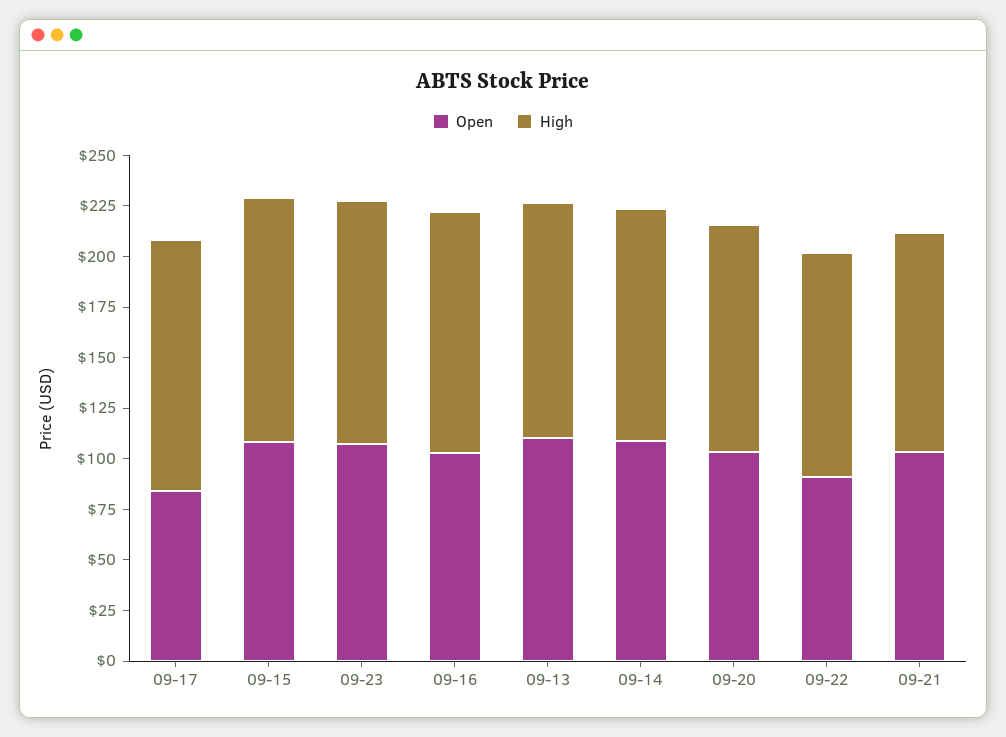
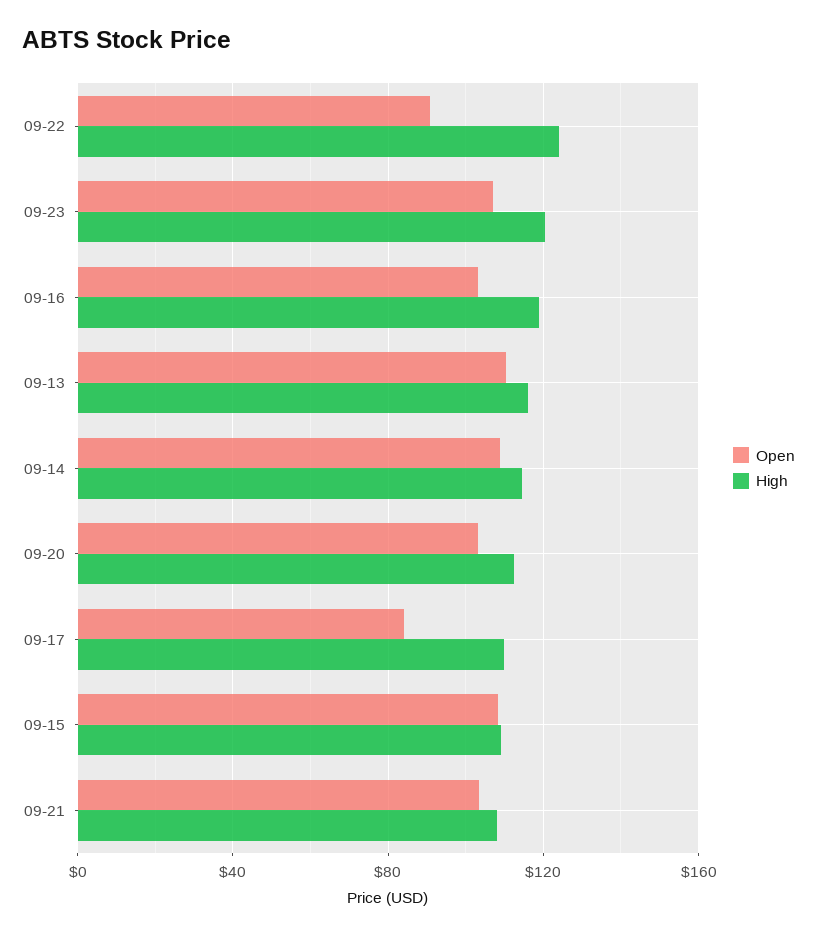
High, 09-17: 125 -> 110
High, 09-15: 120 -> 110
High, 09-22: 110 -> 125

